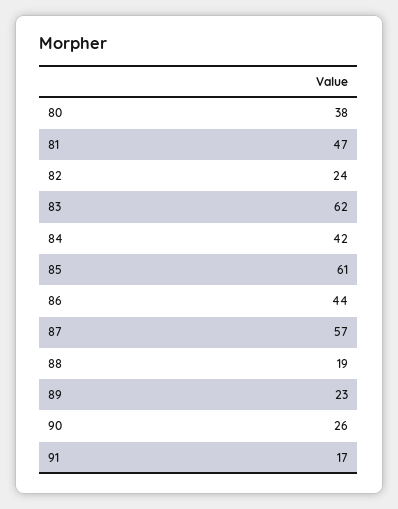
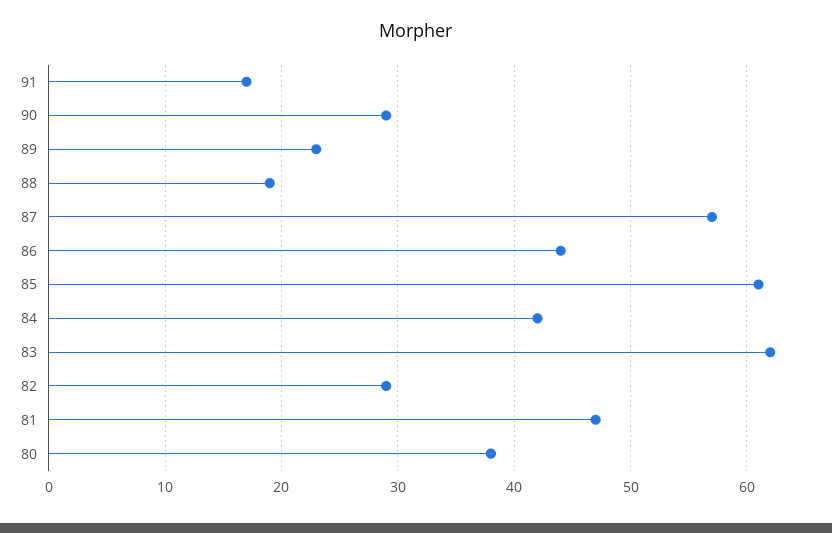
82: 24 -> 29
90: 26 -> 29

